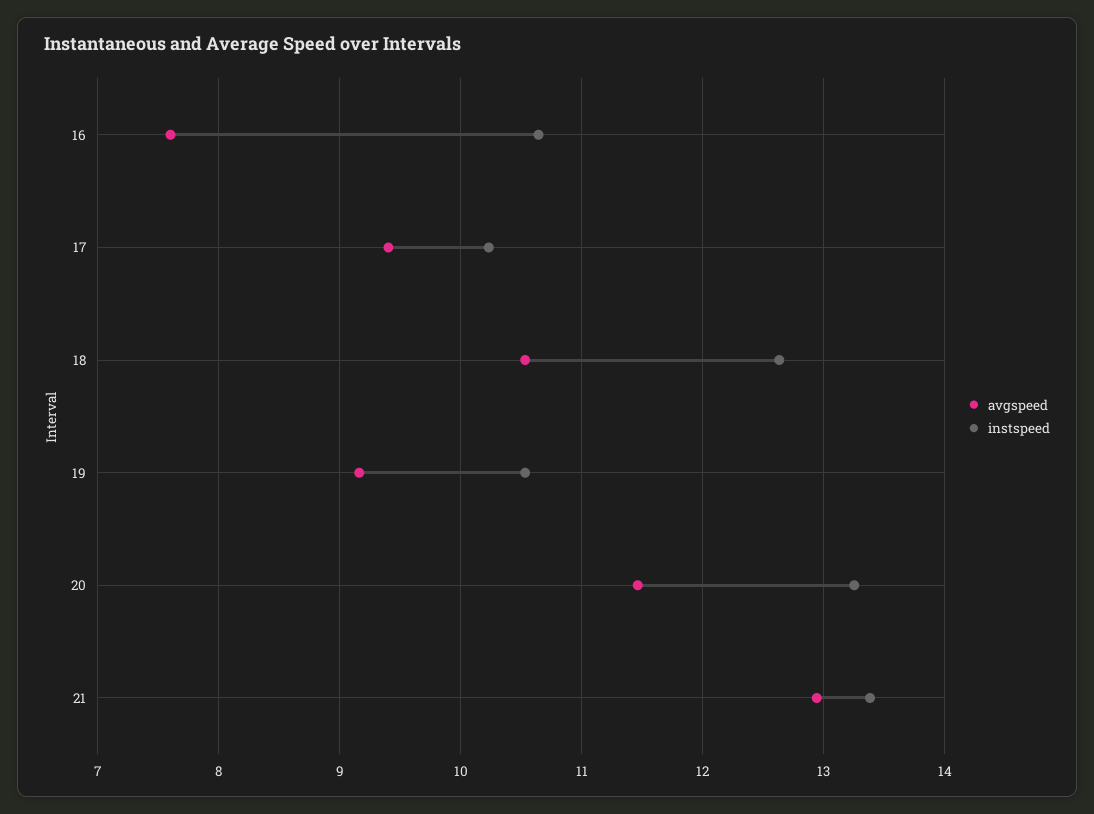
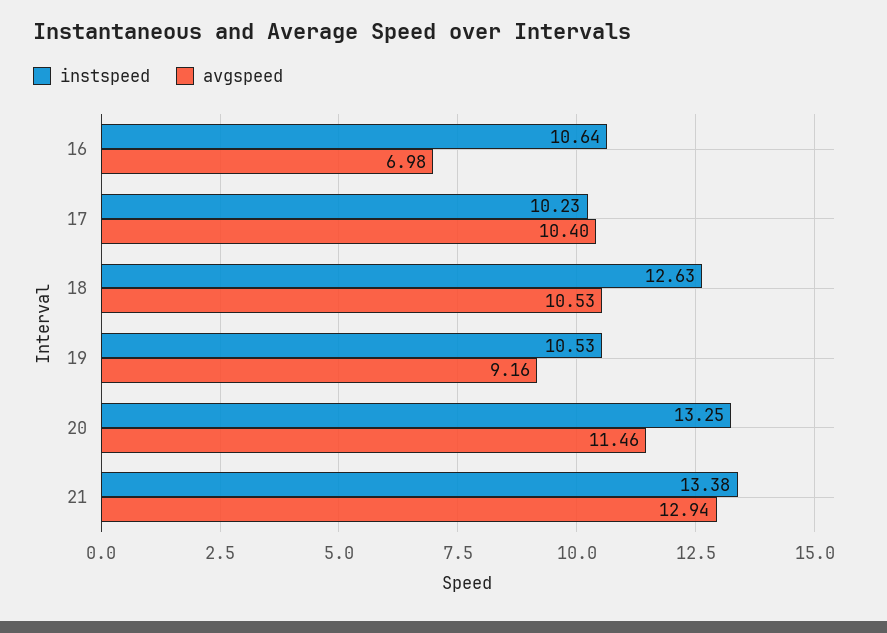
avgspeed, 16: 7.6 -> 6.98
avgspeed, 17: 9.4 -> 10.4

